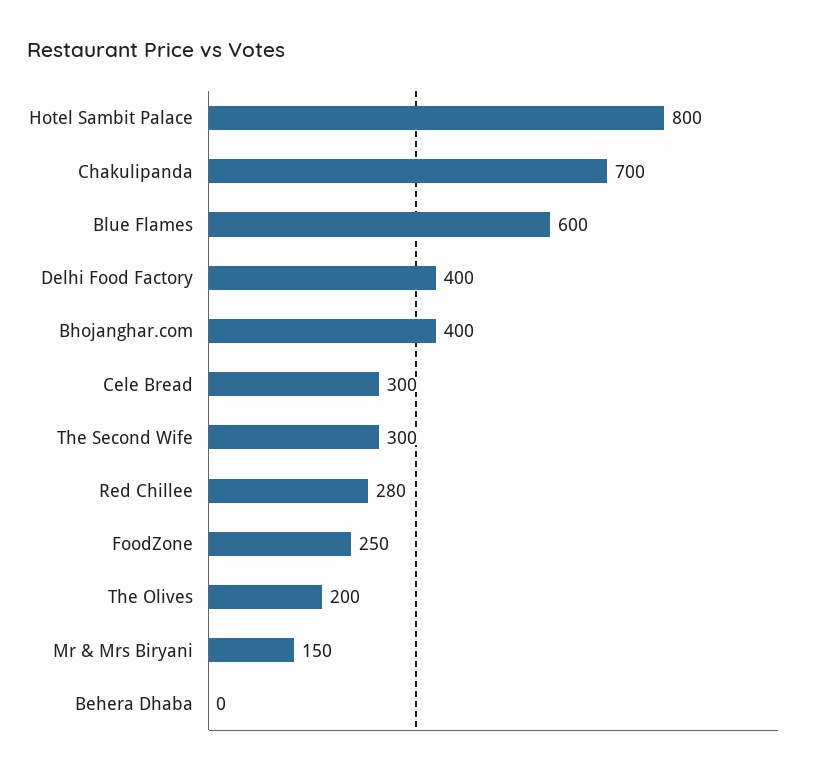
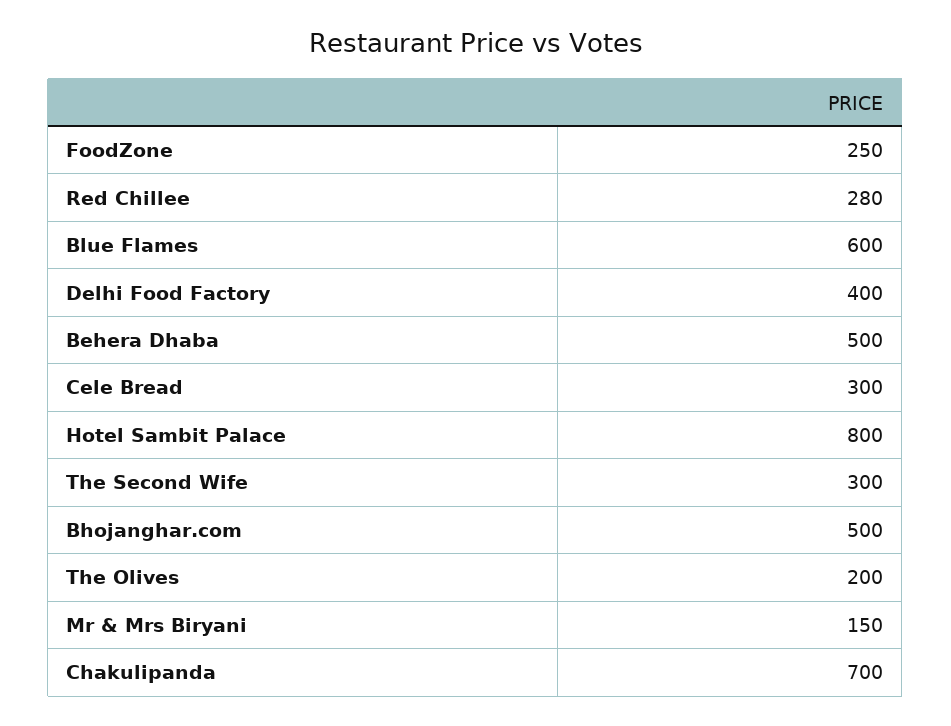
Bhojanghar.com: 400 -> 500
Behera Dhaba: 0 -> 500

